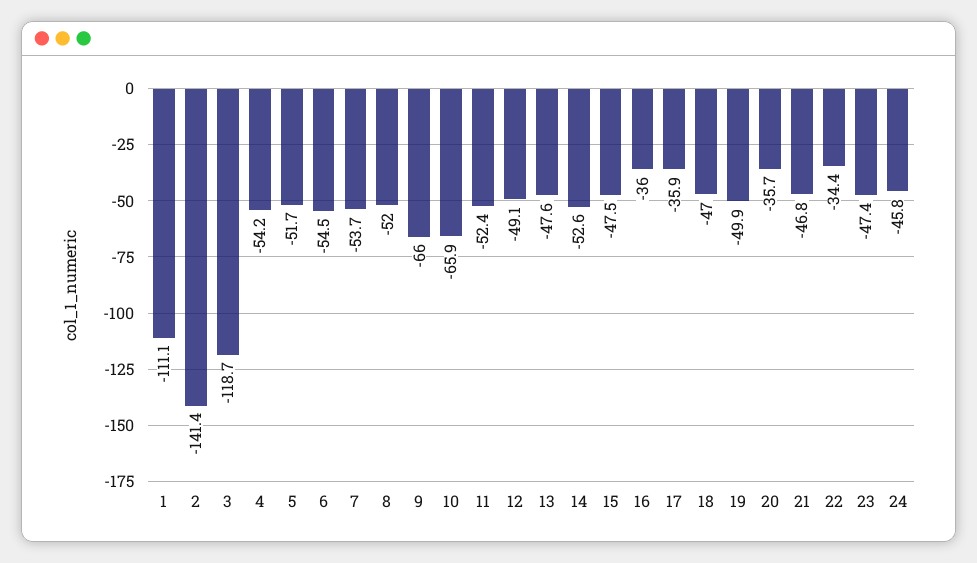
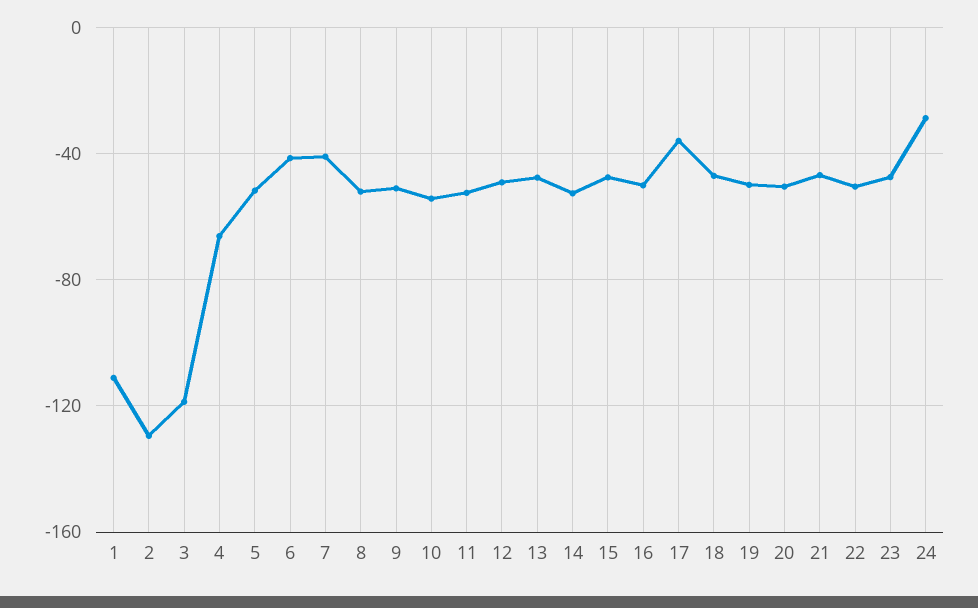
2: -141.4 -> -130
4: -54.2 -> -65
6: -54.5 -> -40
7: -53.7 -> -40
9: -66 -> -50
10: -65.9 -> -55
16: -36 -> -50
20: -35.7 -> -50
22: -34.4 -> -50
24: -45.8 -> -30

